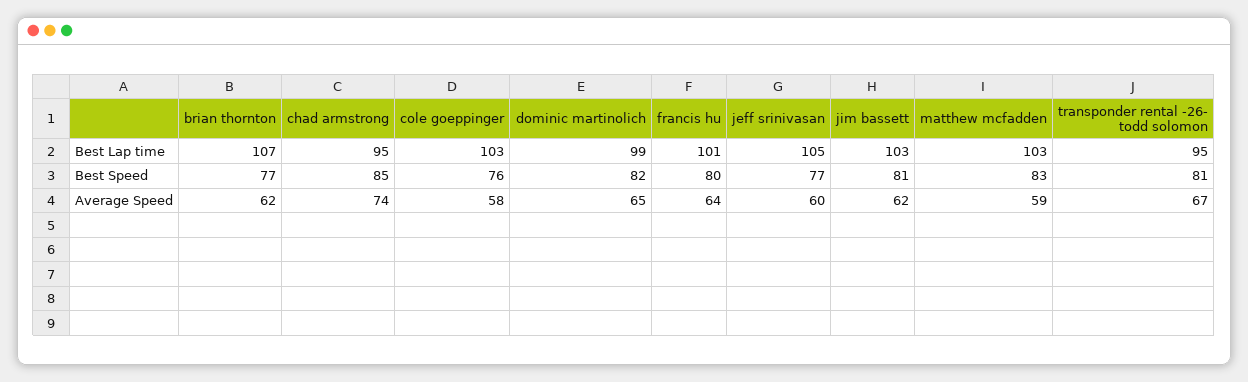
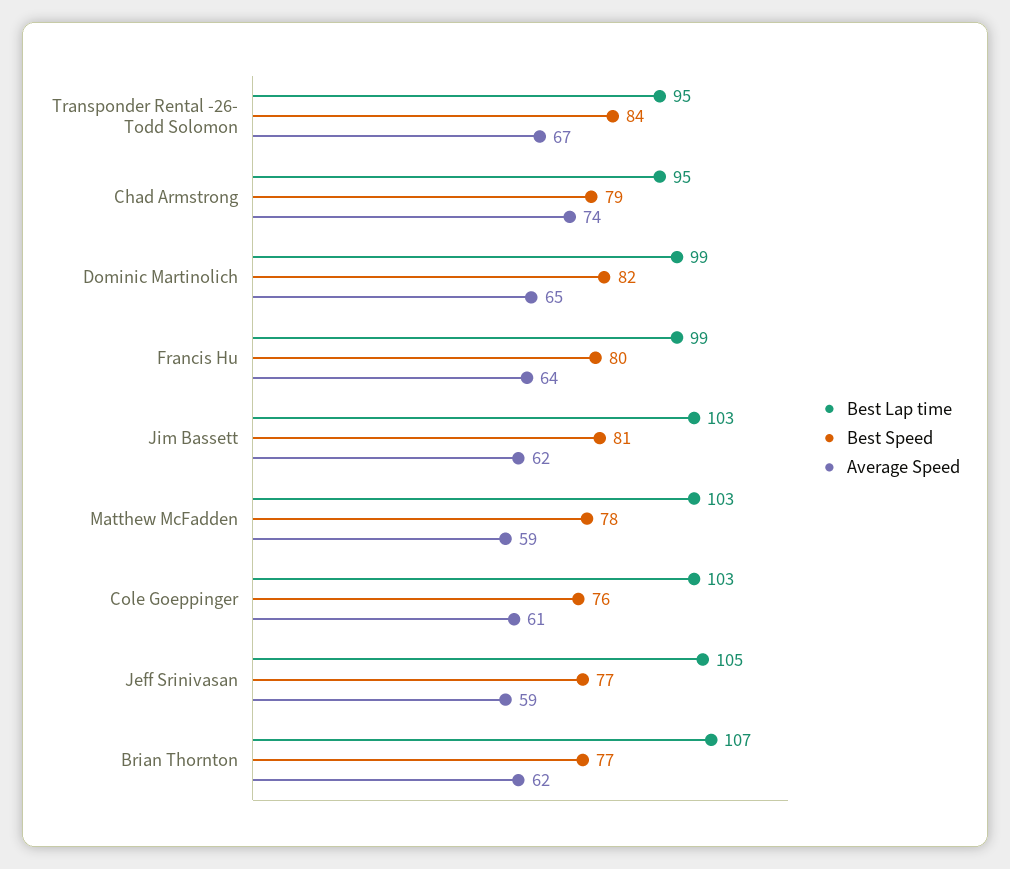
Best Lap time, francis hu: 101 -> 99
Best Speed, chad armstrong: 85 -> 79
Best Speed, matthew mcfadden: 83 -> 78
Best Speed, transponder rental -26- todd solomon: 81 -> 84
Average Speed, cole goeppinger: 58 -> 61
Average Speed, jeff srinivasan: 60 -> 59

